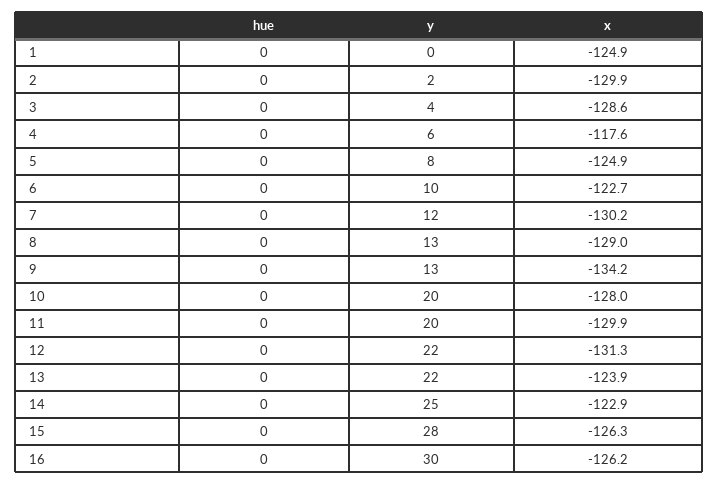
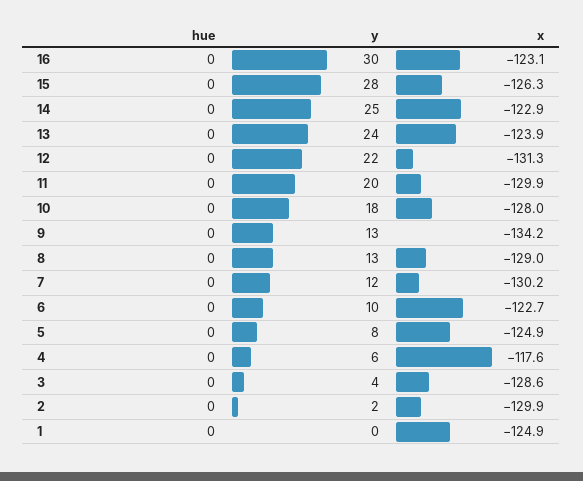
y, 10: 20 -> 18
y, 13: 22 -> 24
x, 16: -126.2 -> -123.1

